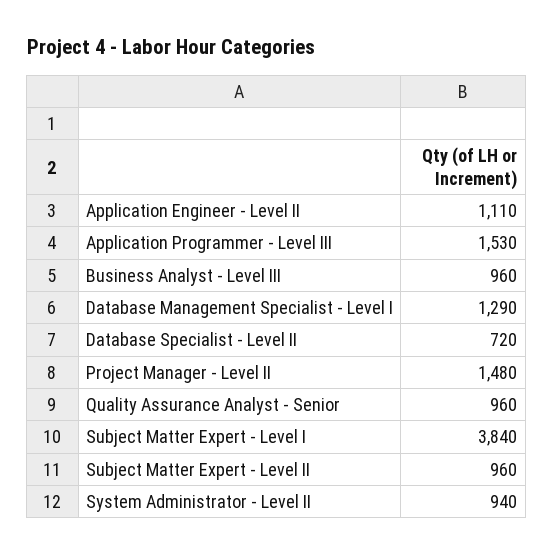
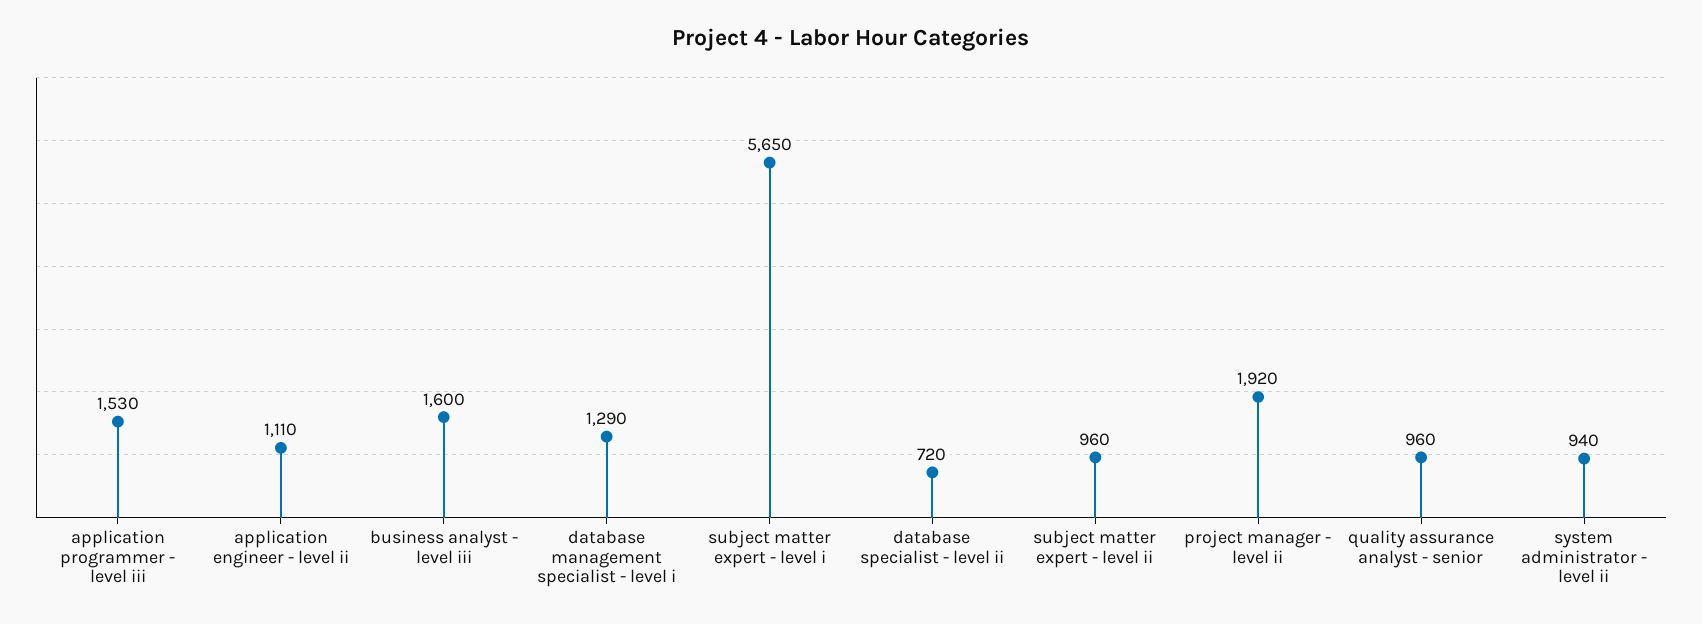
Business Analyst - Level III: 960 -> 1600
Project Manager - Level II: 1480 -> 1920
Subject Matter Expert - Level I: 3840 -> 5650

